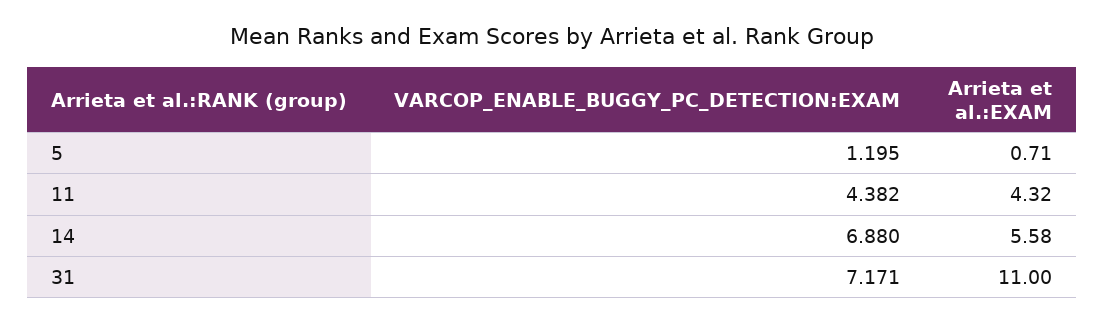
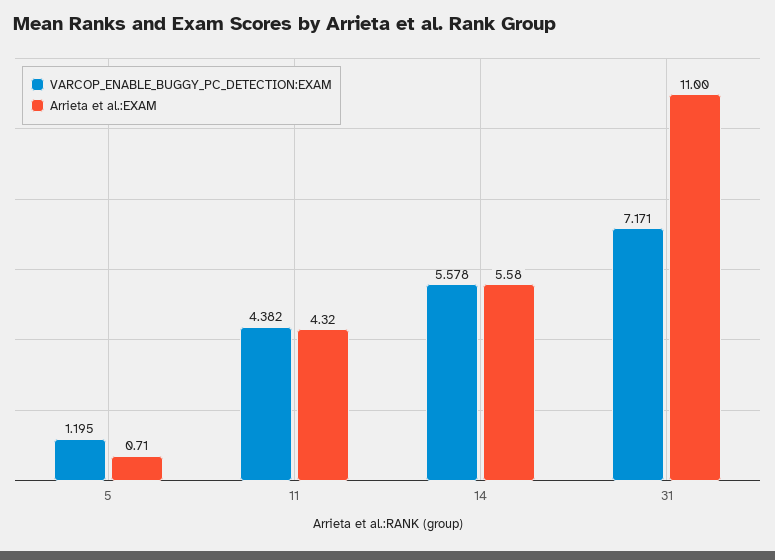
VARCOP_ENABLE_BUGGY_PC_DETECTION:EXAM, 14: 6.88 -> 5.578

